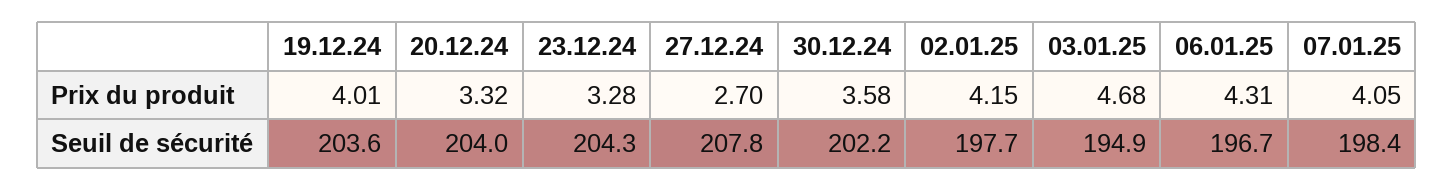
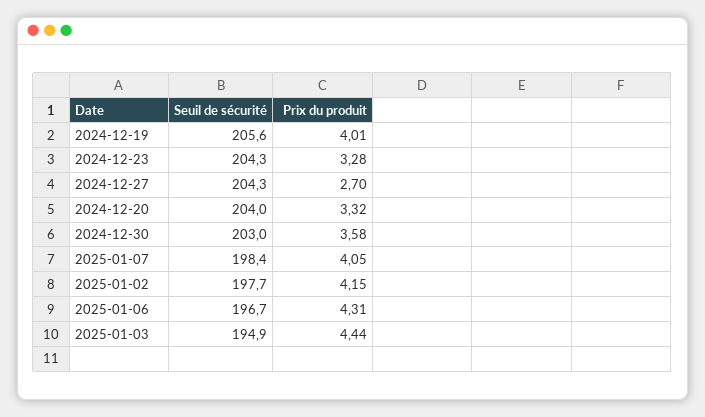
03.01.25, Prix du produit: 4.68 -> 4.44
19.12.24, Seuil de sécurité: 203.6 -> 205.6
27.12.24, Seuil de sécurité: 207.8 -> 204.3
30.12.24, Seuil de sécurité: 202.2 -> 203

